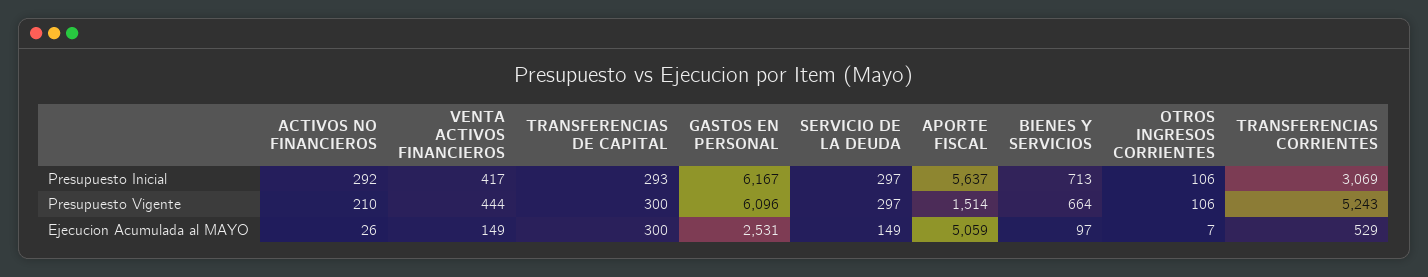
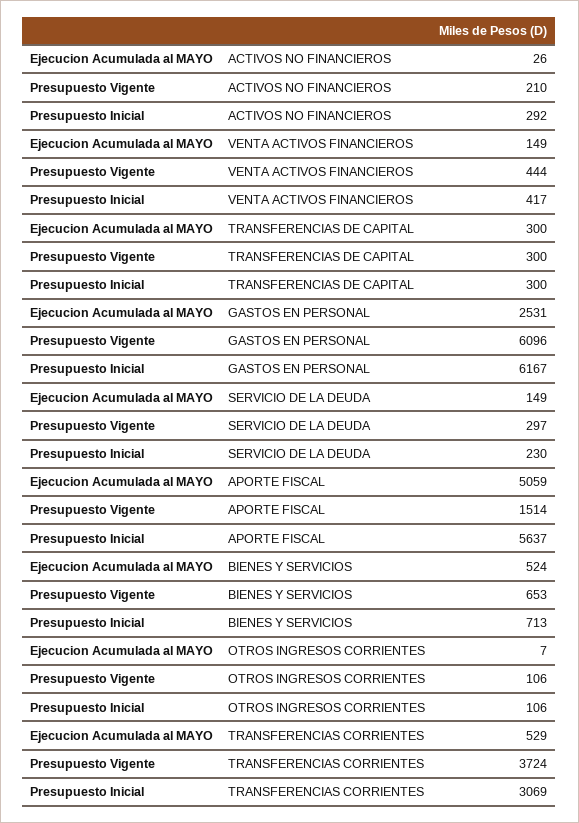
TRANSFERENCIAS DE CAPITAL, Presupuesto Inicial: 293 -> 300
SERVICIO DE LA DEUDA, Presupuesto Inicial: 297 -> 230
BIENES Y SERVICIOS, Presupuesto Vigente: 664 -> 653
TRANSFERENCIAS CORRIENTES, Presupuesto Vigente: 5243 -> 3724
BIENES Y SERVICIOS, Ejecucion Acumulada al MAYO: 97 -> 524

